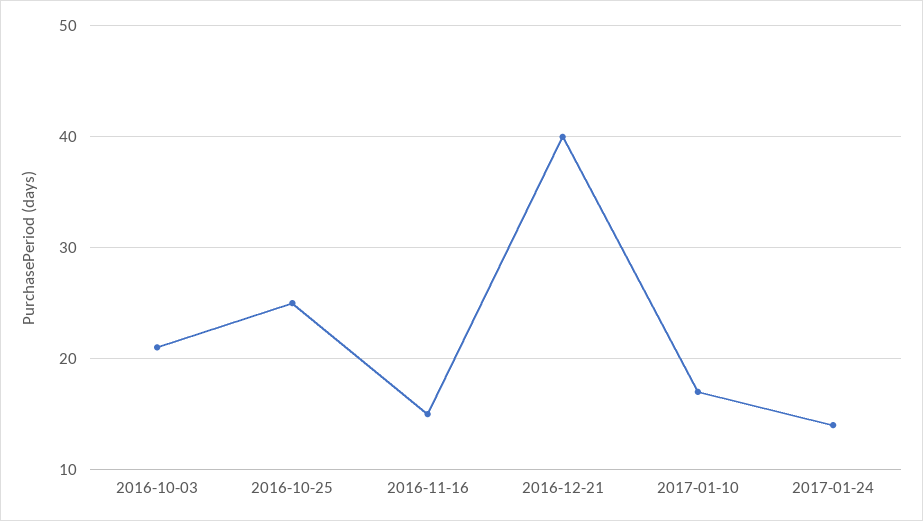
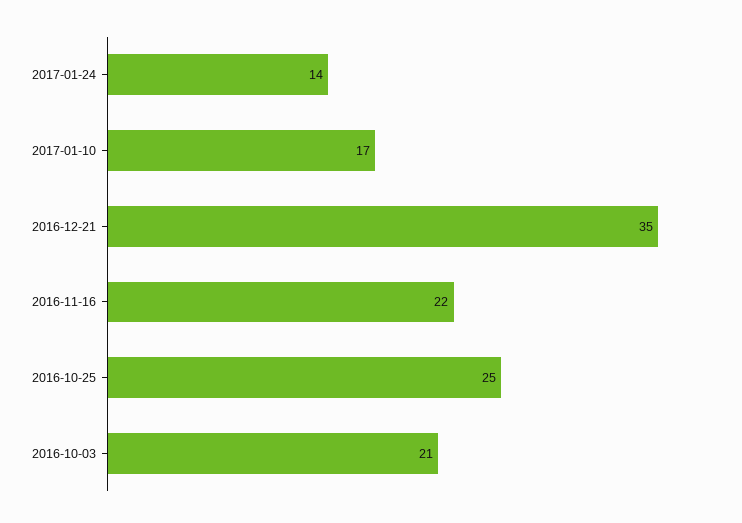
2016-11-16: 15 -> 22
2016-12-21: 40 -> 35

